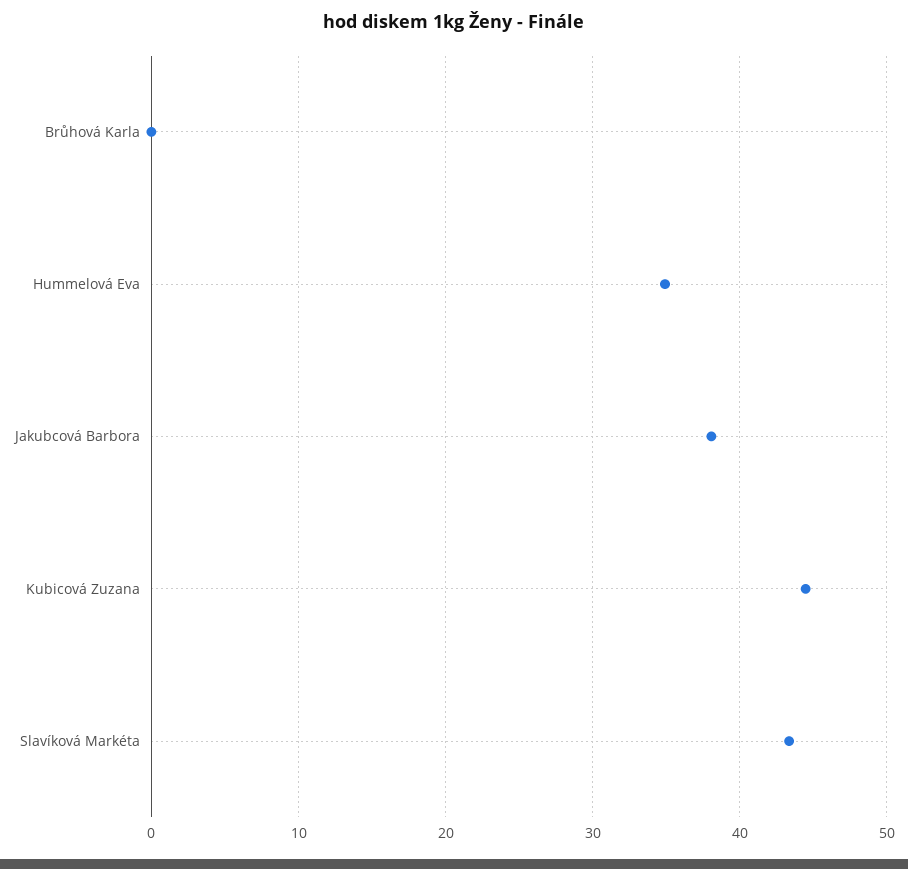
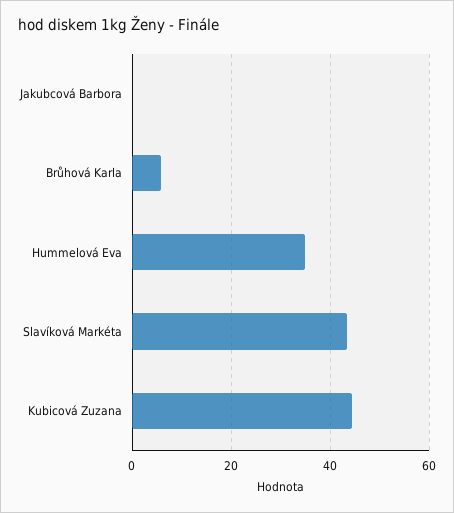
Brůhová Karla: 0 -> 6
Jakubcová Barbora: 38 -> 0

